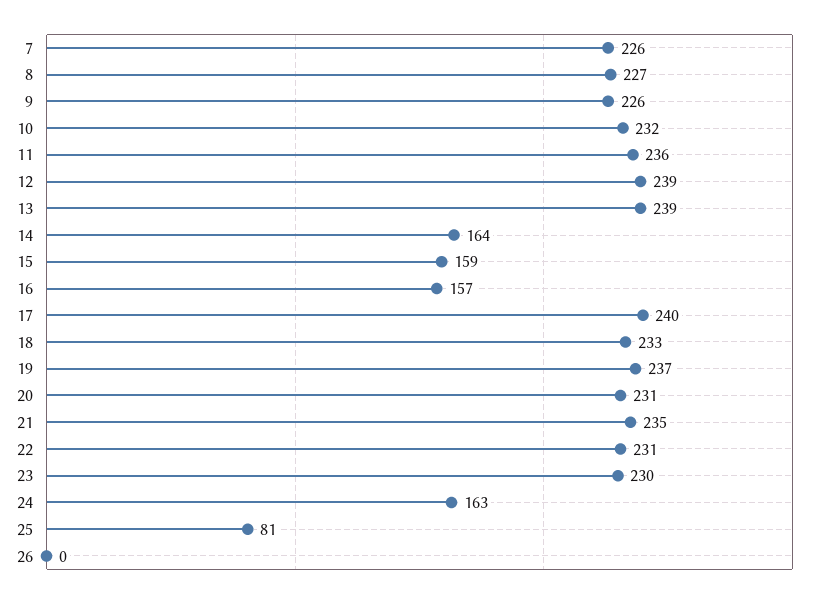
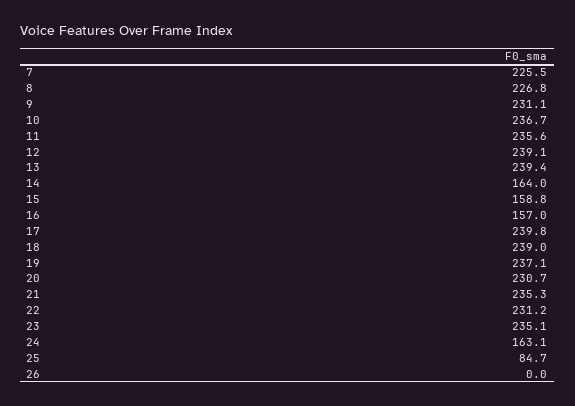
9: 226 -> 231.1
10: 232 -> 236.7
18: 233 -> 239
23: 230 -> 235.1
25: 81 -> 84.7

